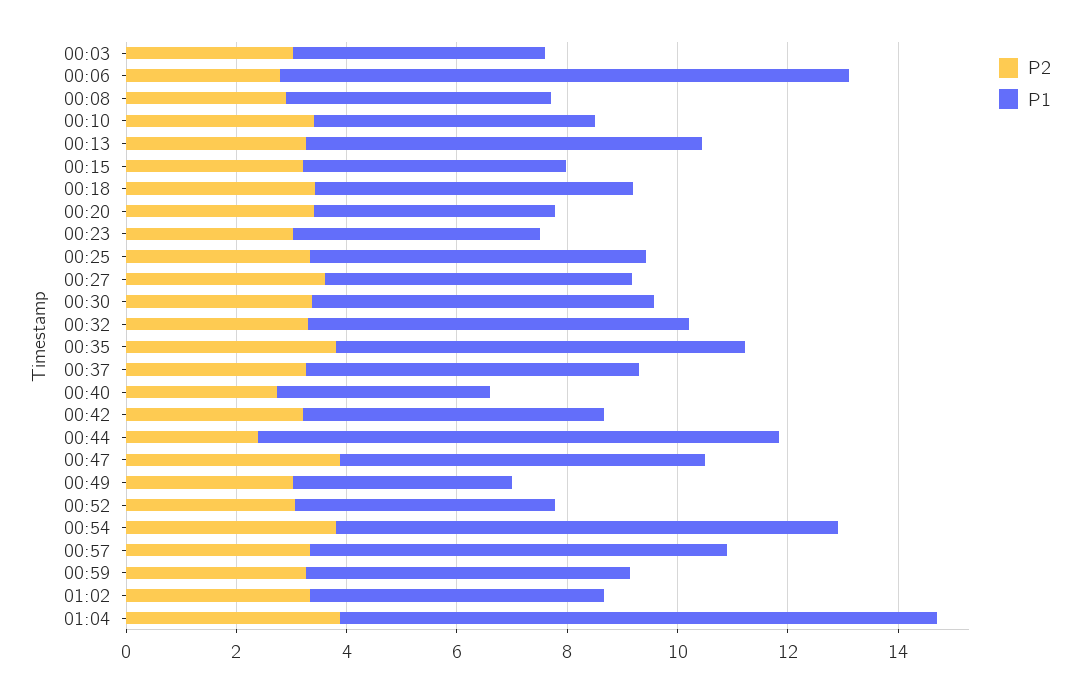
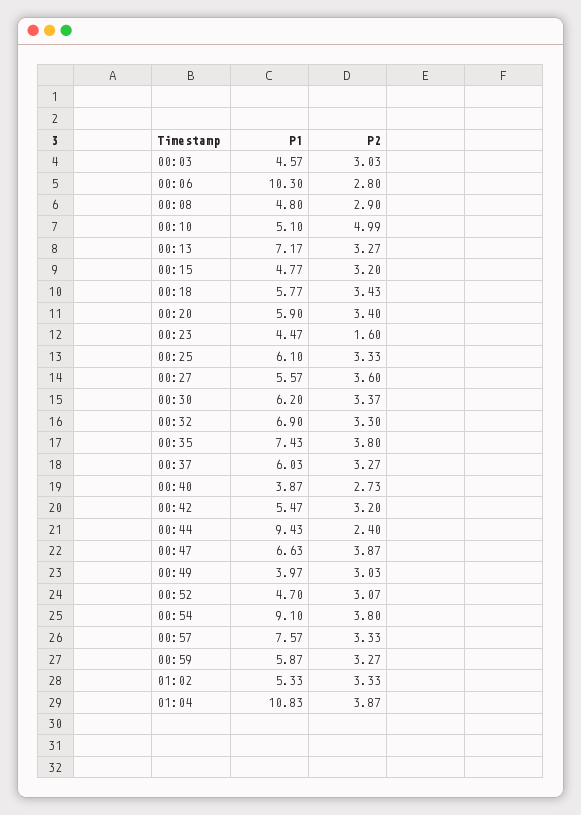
P2, 00:10: 3.5 -> 4.99
P1, 00:20: 4.5 -> 5.9
P2, 00:23: 3 -> 1.6

